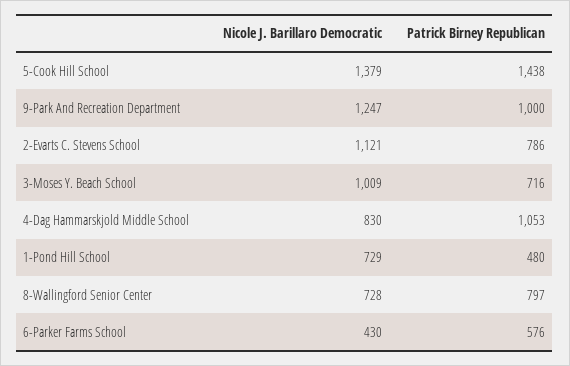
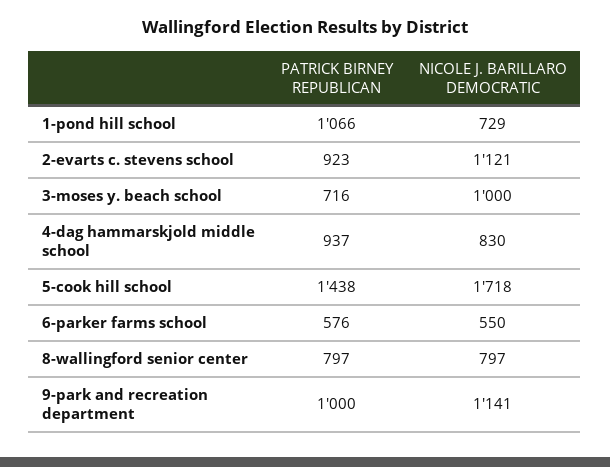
Nicole J. Barillaro Democratic, 5-Cook Hill School: 1379 -> 1718
Nicole J. Barillaro Democratic, 9-Park And Recreation Department: 1247 -> 1141
Patrick Birney Republican, 2-Evarts C. Stevens School: 786 -> 923
Nicole J. Barillaro Democratic, 3-Moses Y. Beach School: 1009 -> 1000
Patrick Birney Republican, 4-Dag Hammarskjold Middle School: 1053 -> 937
Patrick Birney Republican, 1-Pond Hill School: 480 -> 1066
Nicole J. Barillaro Democratic, 8-Wallingford Senior Center: 728 -> 797
Nicole J. Barillaro Democratic, 6-Parker Farms School: 430 -> 550

